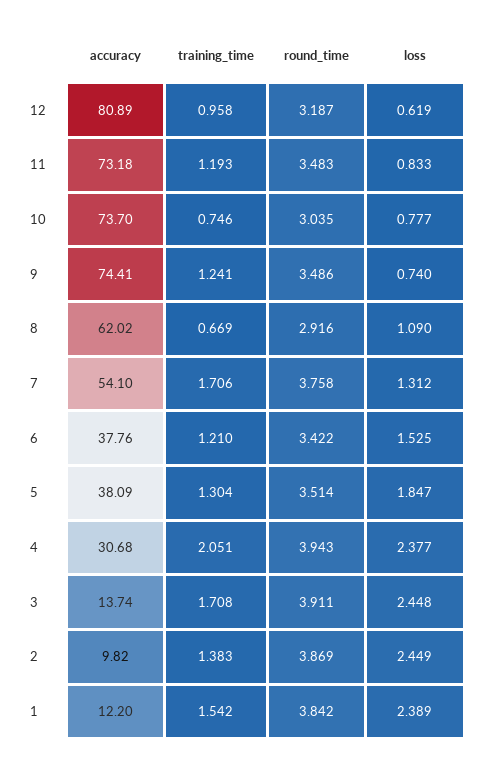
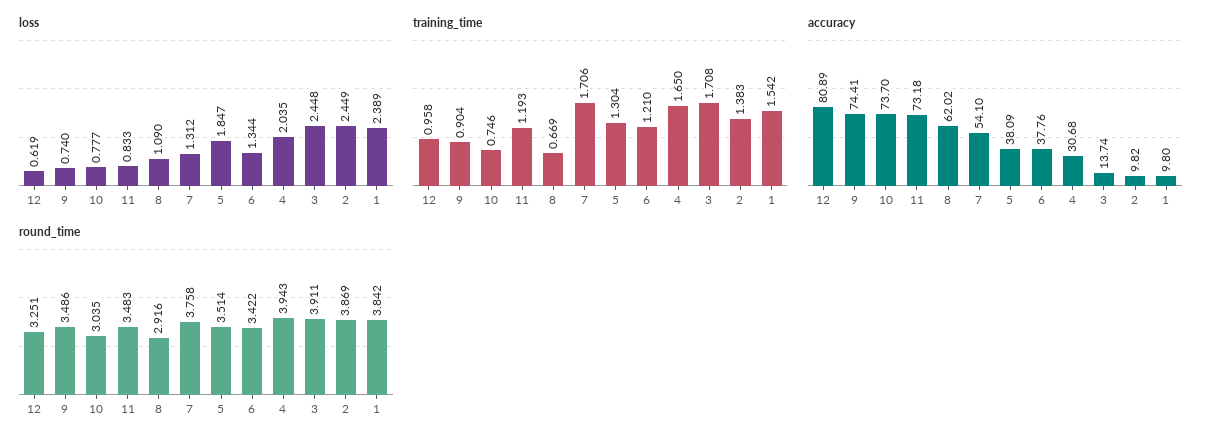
round_time, 12: 3.187 -> 3.251
training_time, 9: 1.241 -> 0.904
loss, 6: 1.525 -> 1.344
training_time, 4: 2.051 -> 1.65
loss, 4: 2.377 -> 2.035
accuracy, 1: 12.2 -> 9.8

